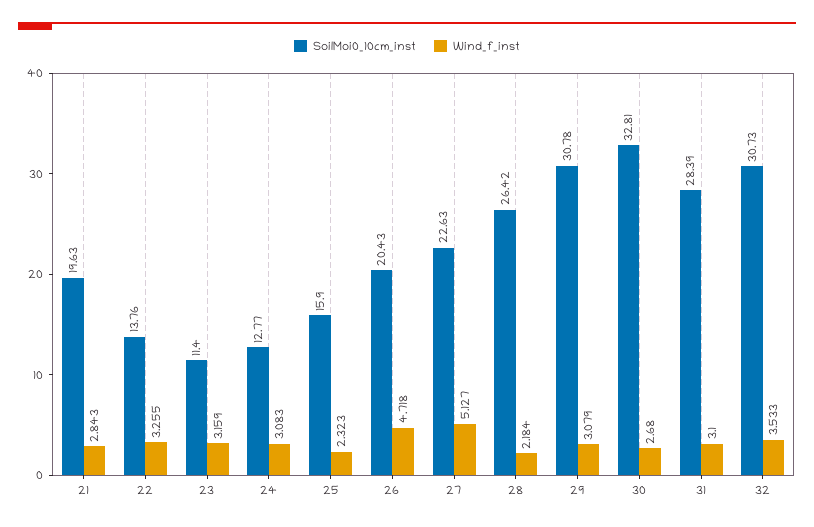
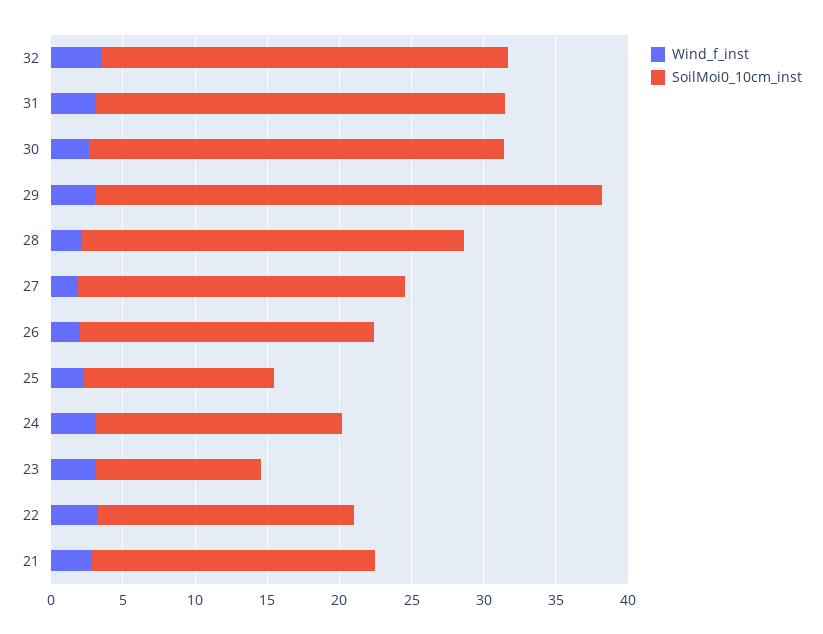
SoilMoi0_10cm_inst, 22: 13.76 -> 18
SoilMoi0_10cm_inst, 24: 12.77 -> 17
SoilMoi0_10cm_inst, 25: 15.9 -> 13
Wind_f_inst, 26: 4.718 -> 2
Wind_f_inst, 27: 5.127 -> 2
SoilMoi0_10cm_inst, 29: 30.78 -> 35
SoilMoi0_10cm_inst, 30: 32.81 -> 29
SoilMoi0_10cm_inst, 32: 30.73 -> 28

